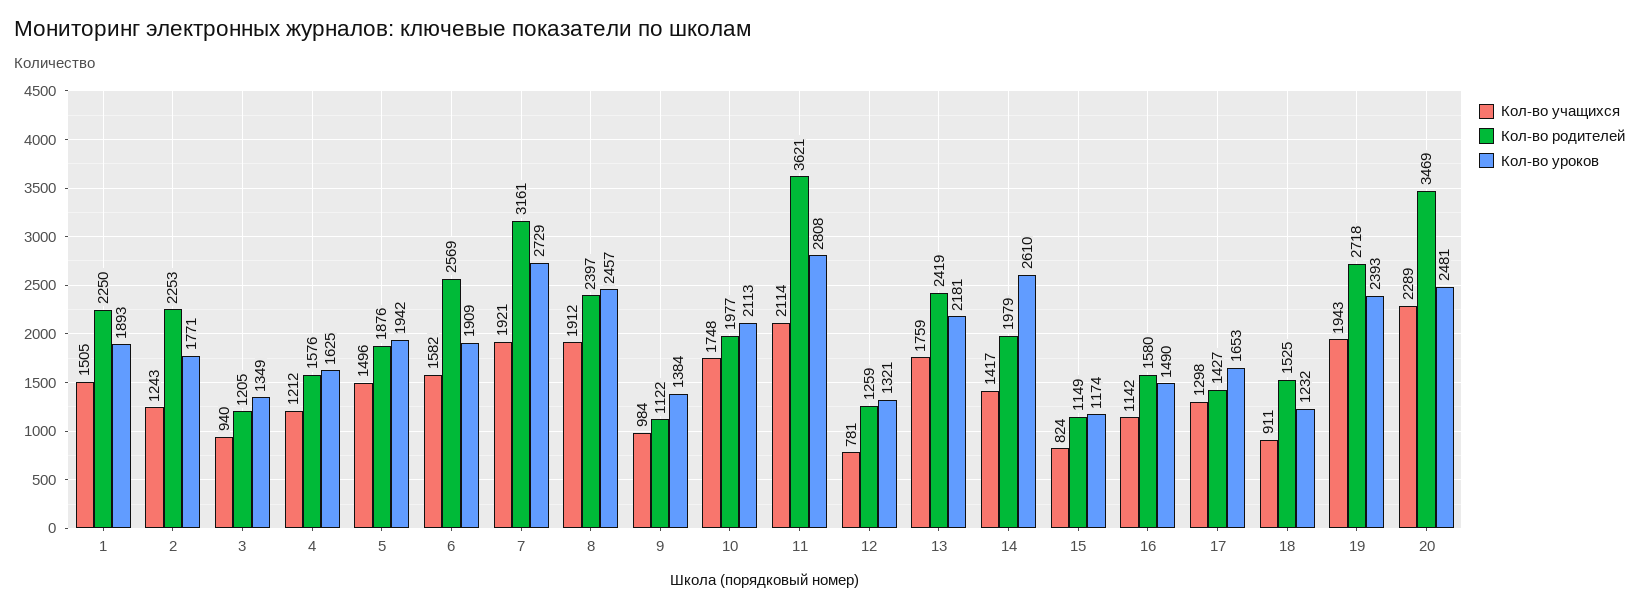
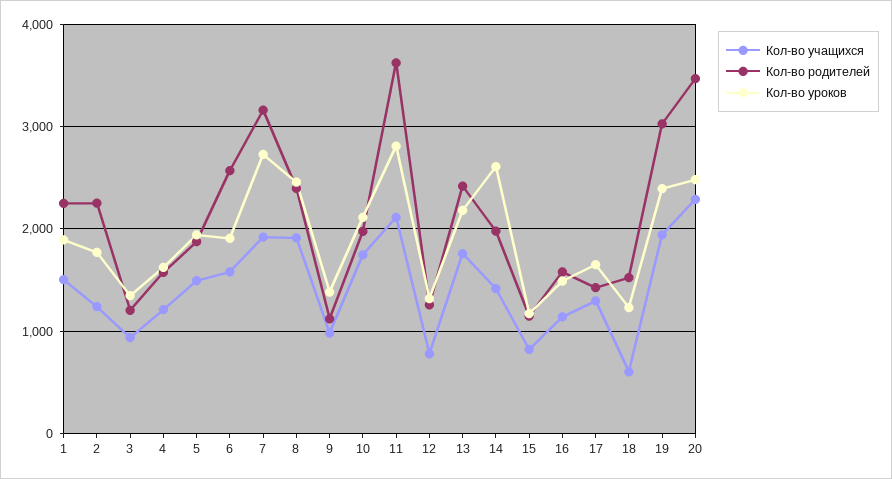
Кол-во учащихся, 18: 911 -> 600
Кол-во родителей, 19: 2718 -> 3000

